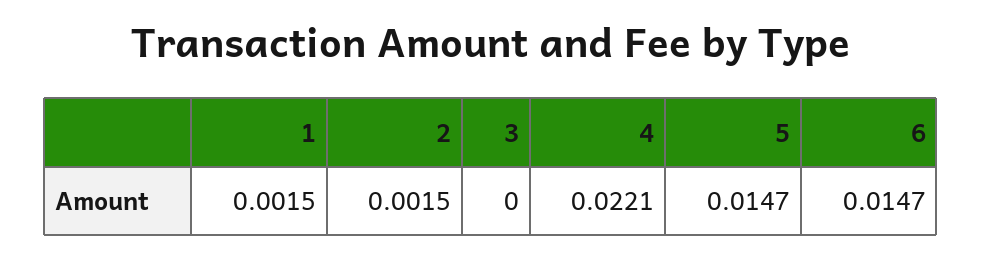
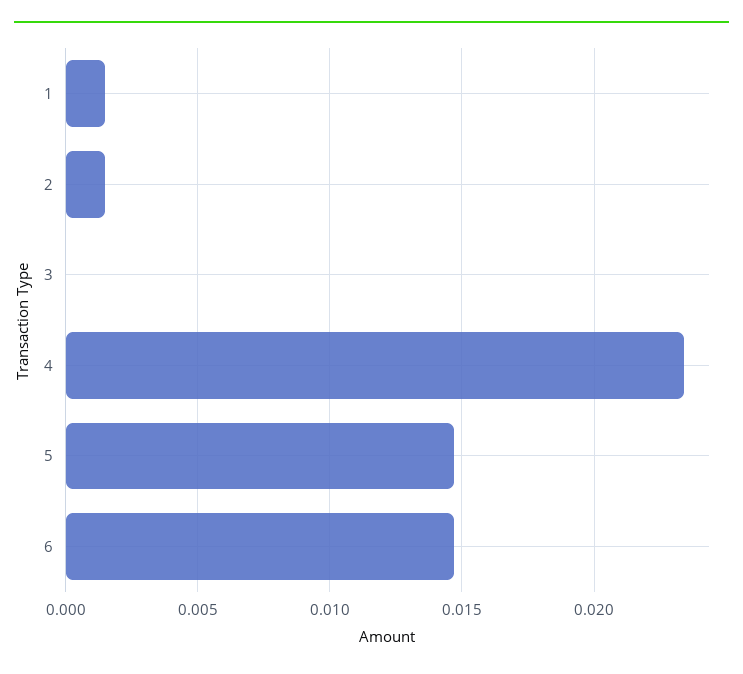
4: 0.0221 -> 0.0235

